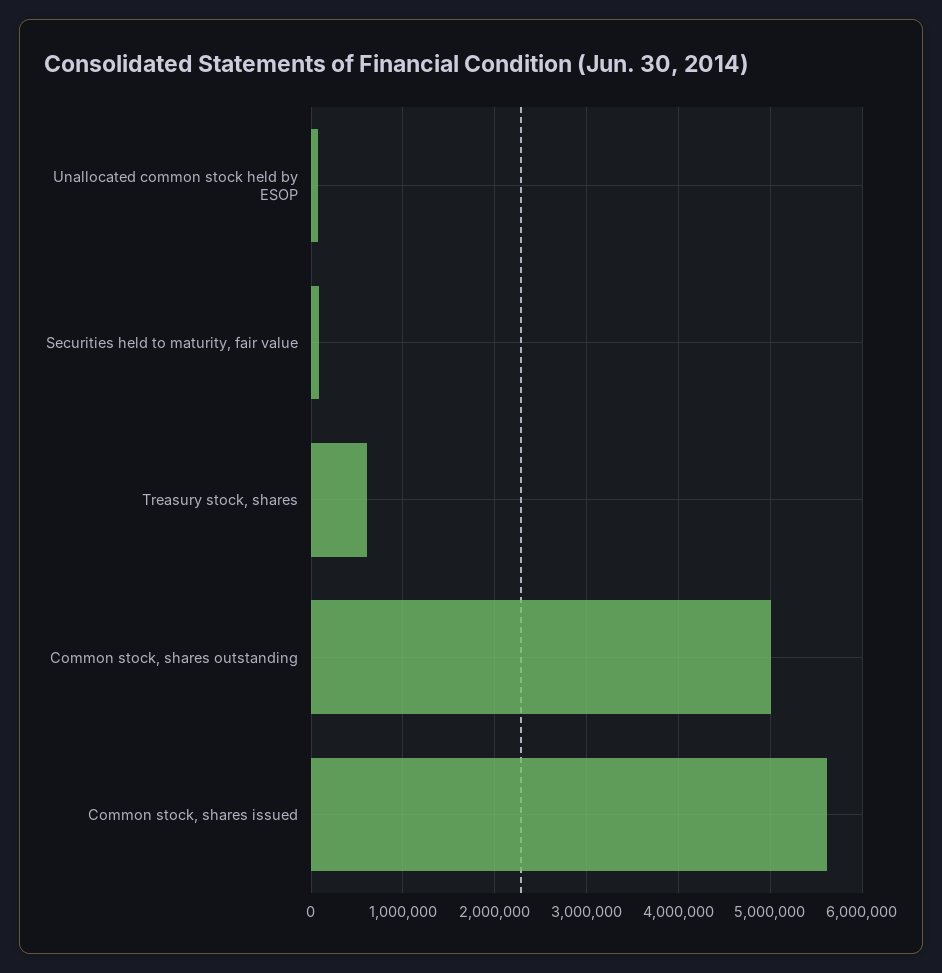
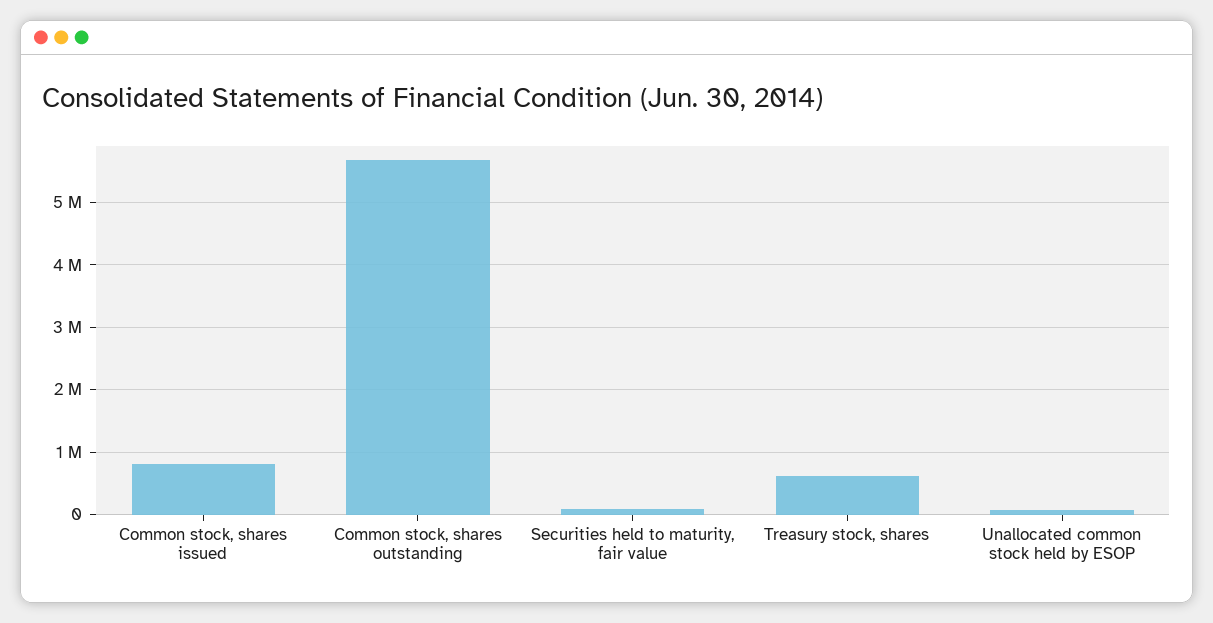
Common stock, shares outstanding: 5000000 -> 5700000
Common stock, shares issued: 5600000 -> 800000

